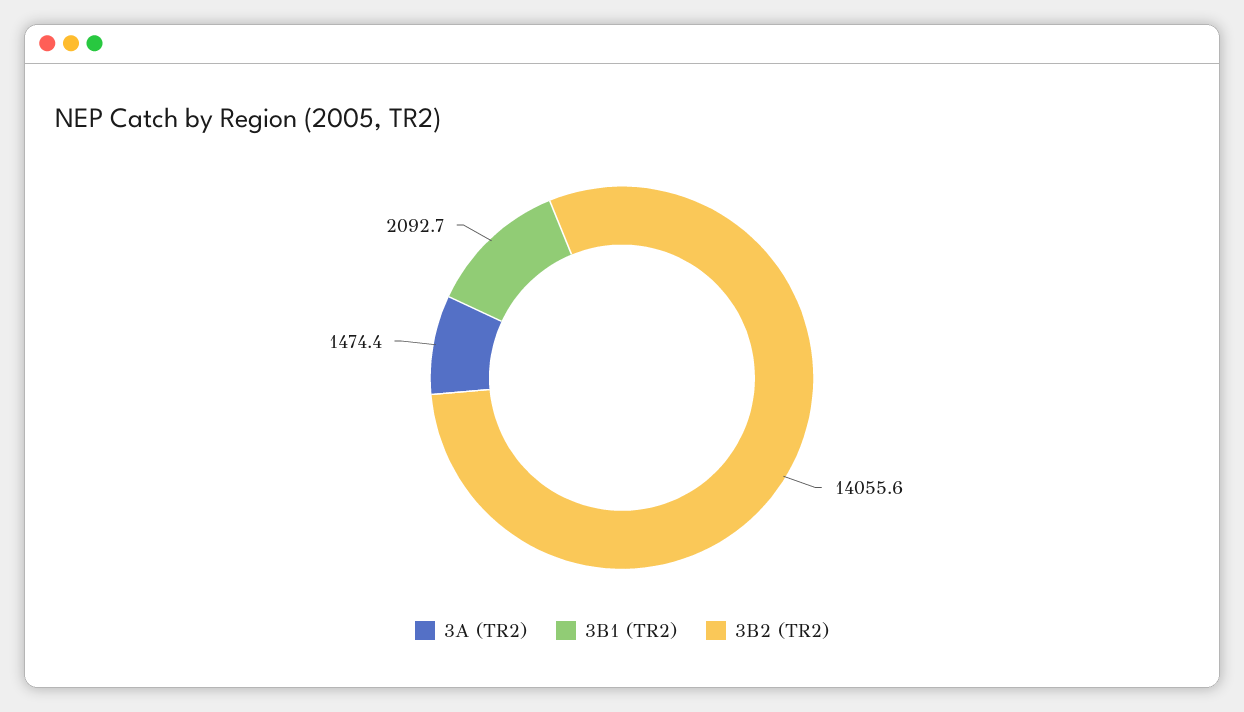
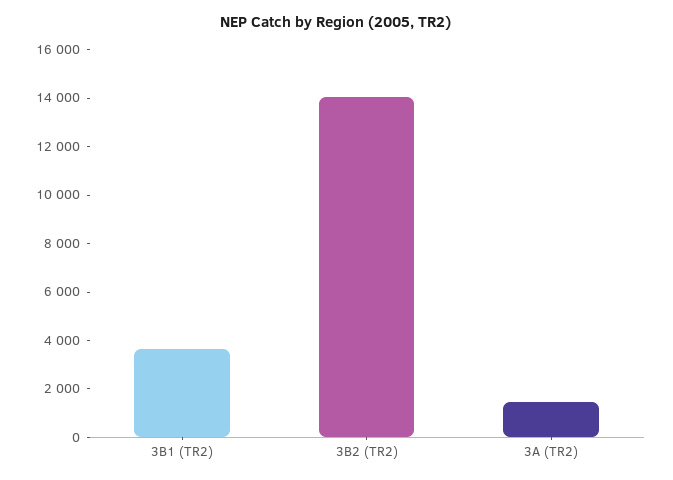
3B1 (TR2): 2092.7 -> 3500

